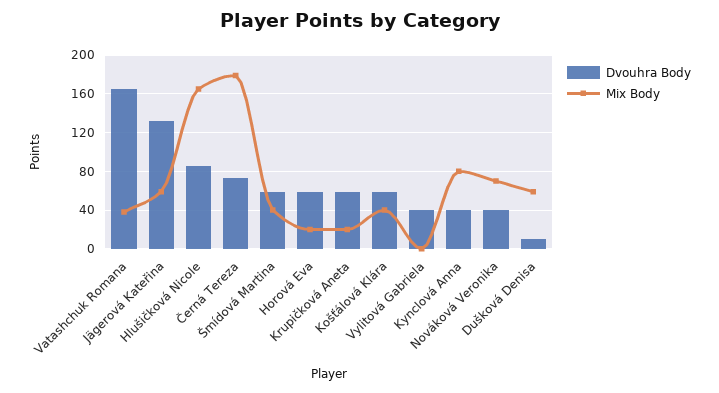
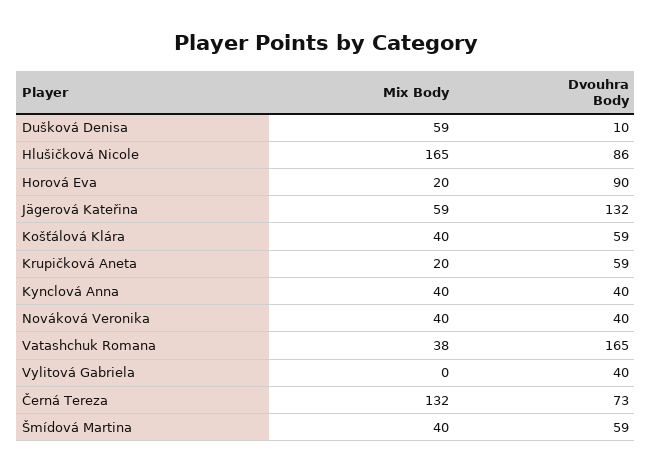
Mix Body, Černá Tereza: 180 -> 132
Dvouhra Body, Horová Eva: 60 -> 90
Mix Body, Kynclová Anna: 80 -> 40
Mix Body, Nováková Veronika: 70 -> 40

